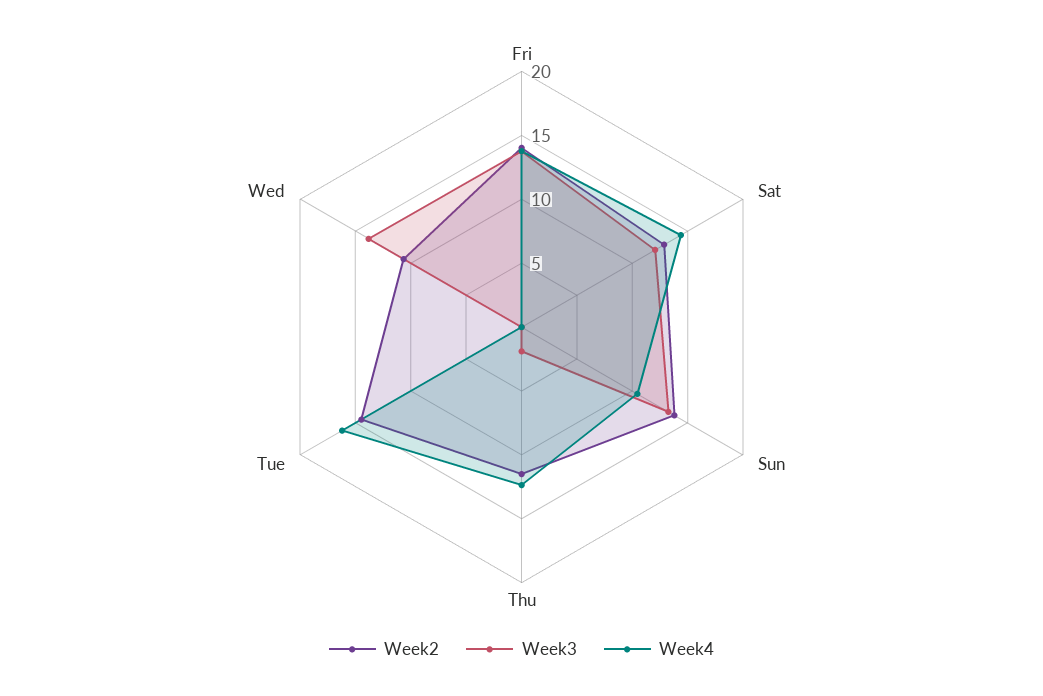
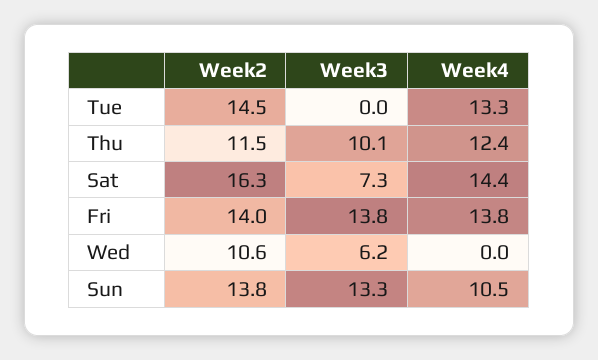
Week2, Sat: 13 -> 16.3
Week3, Sat: 12 -> 7.3
Week3, Thu: 2 -> 10.1
Week4, Tue: 16 -> 13.3
Week3, Wed: 14 -> 6.2

